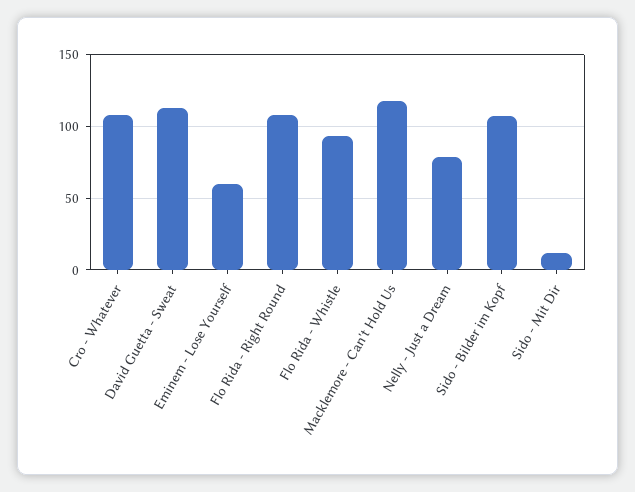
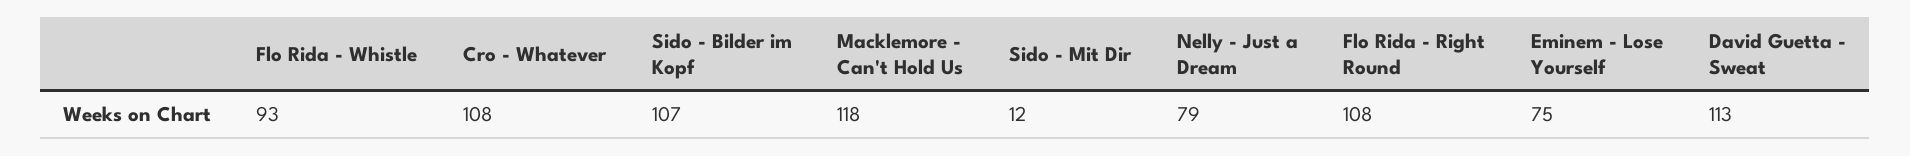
Eminem - Lose Yourself: 60 -> 75

